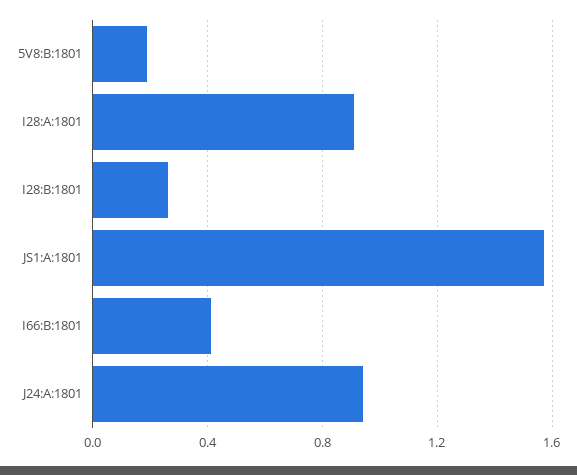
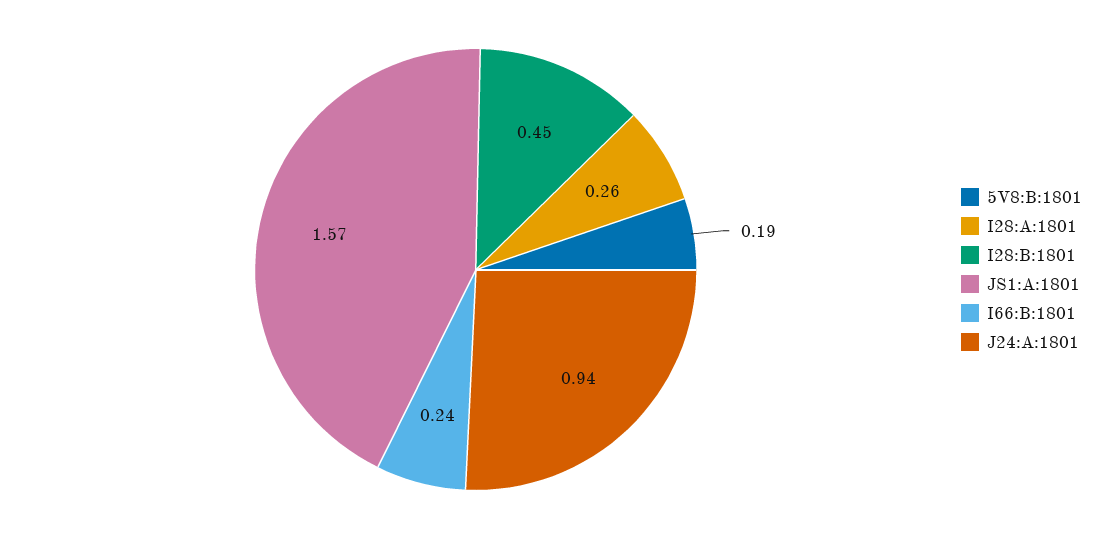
I28:A:1801: 0.9 -> 0.26
I28:B:1801: 0.25 -> 0.45
I66:B:1801: 0.4 -> 0.24

